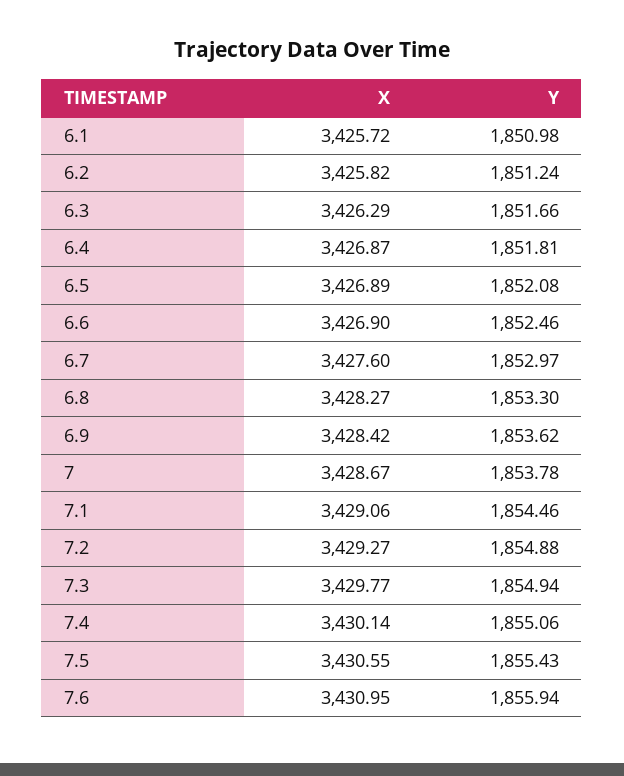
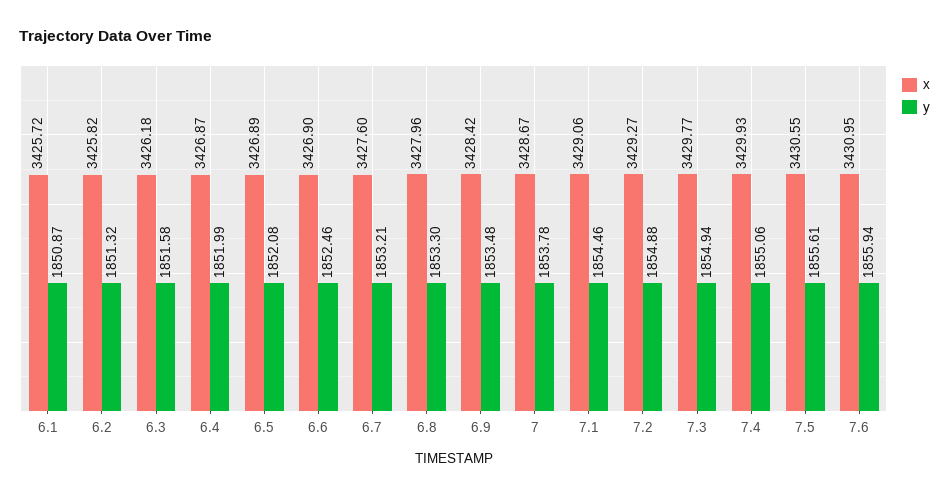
Y, 6.1: 1850.98 -> 1850.87
Y, 6.2: 1851.24 -> 1851.32
X, 6.3: 3426.29 -> 3426.18
Y, 6.3: 1851.66 -> 1851.58
Y, 6.4: 1851.81 -> 1851.99
Y, 6.7: 1852.97 -> 1853.21
X, 6.8: 3428.27 -> 3427.96
Y, 6.9: 1853.62 -> 1853.48
X, 7.4: 3430.14 -> 3429.93
Y, 7.5: 1855.43 -> 1855.61

